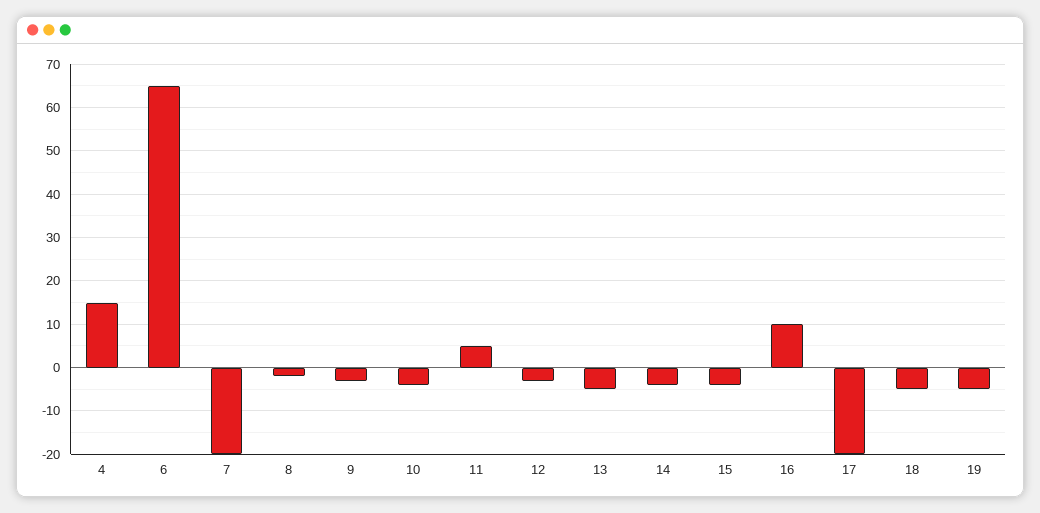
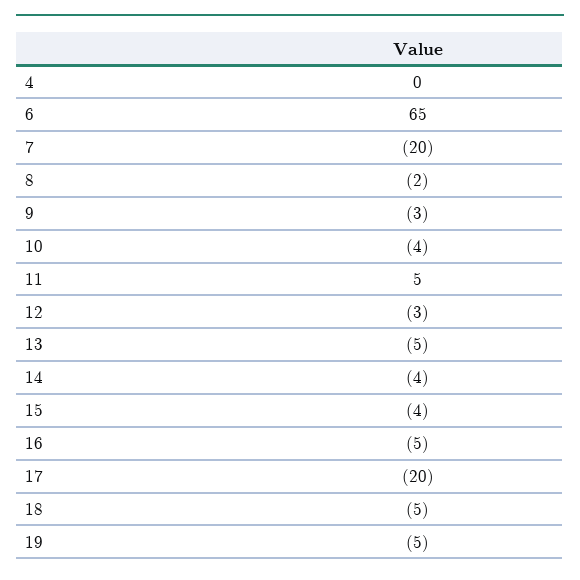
4: 15 -> 0
16: 10 -> -5

